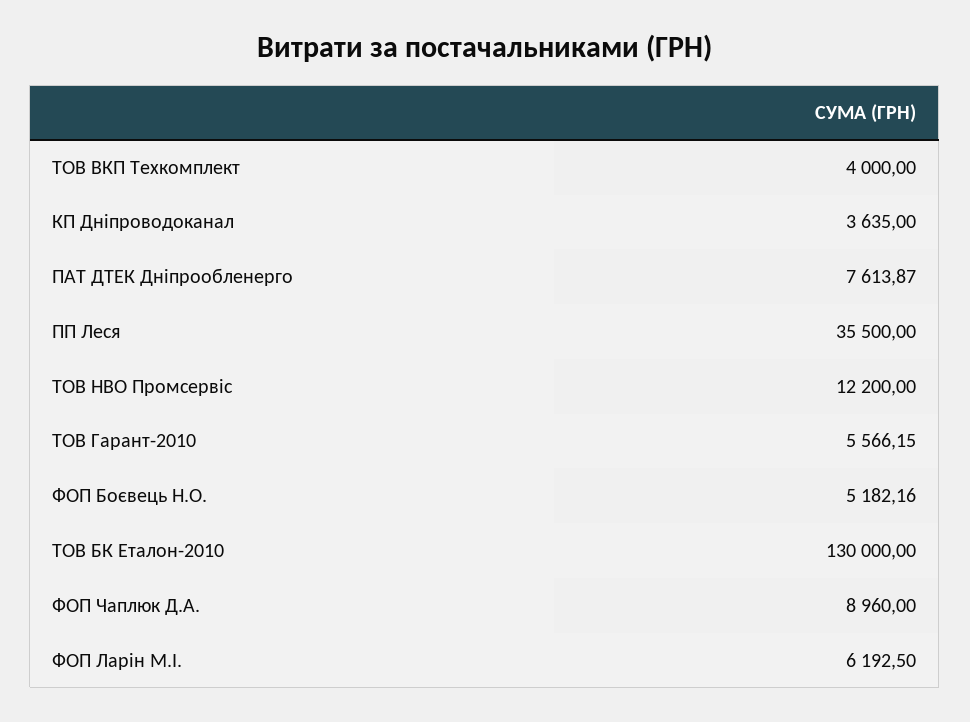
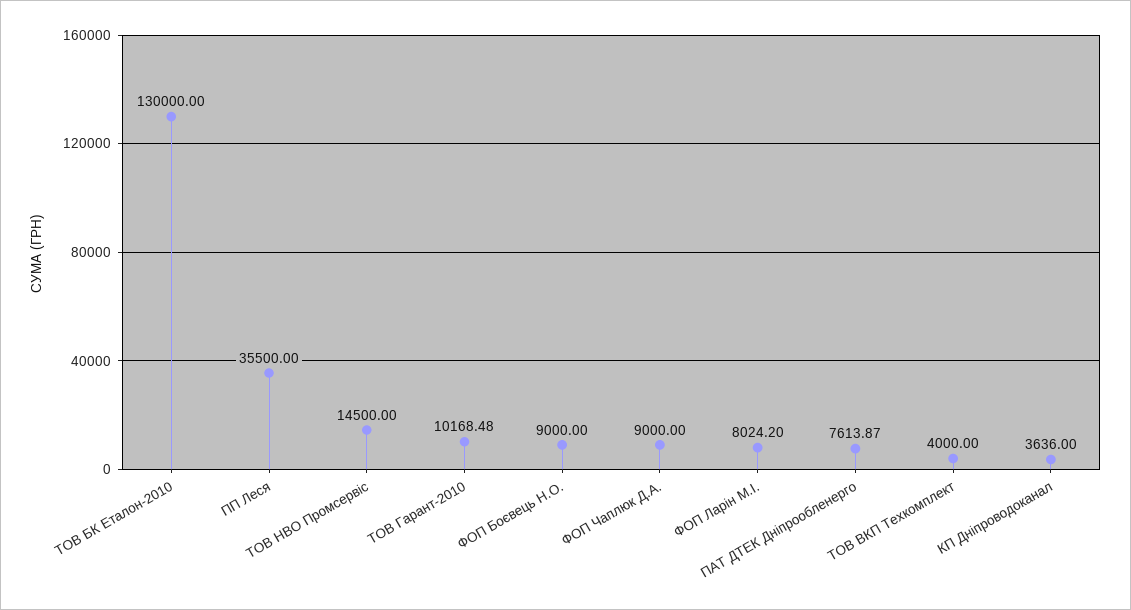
КП Дніпроводоканал: 3635 -> 3636
ТОВ НВО Промсервіс: 12200 -> 14500
ТОВ Гарант-2010: 5566.15 -> 10168.48
ФОП Боєвець Н.О.: 5182.16 -> 9000
ФОП Чаплюк Д.А.: 8960 -> 9000
ФОП Ларін М.І.: 6192.5 -> 8024.2

